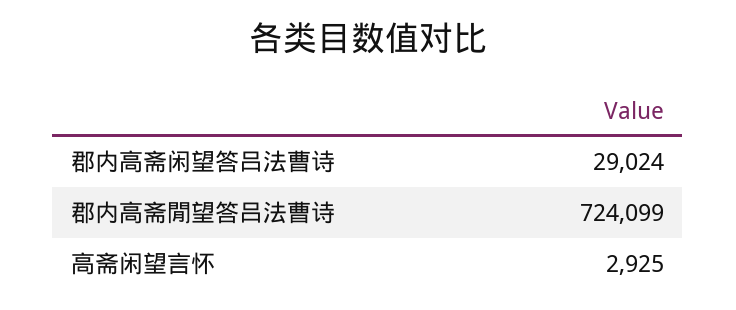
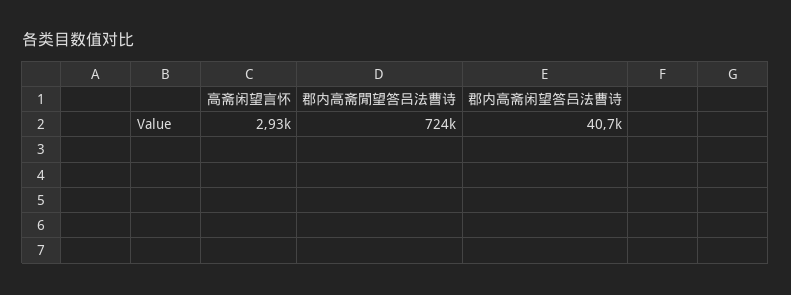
郡内高斋闲望答吕法曹诗: 29024 -> 40700

